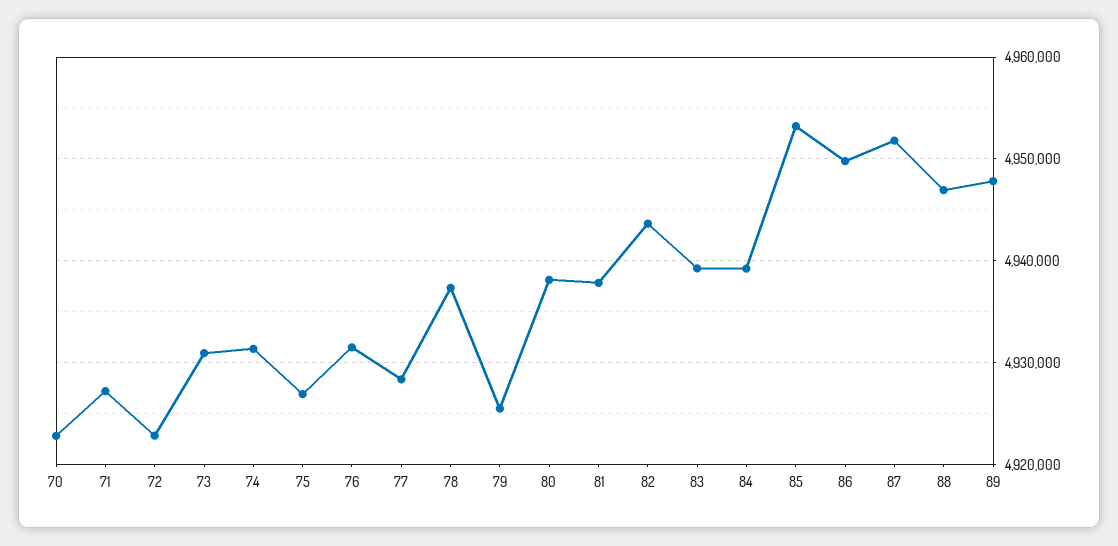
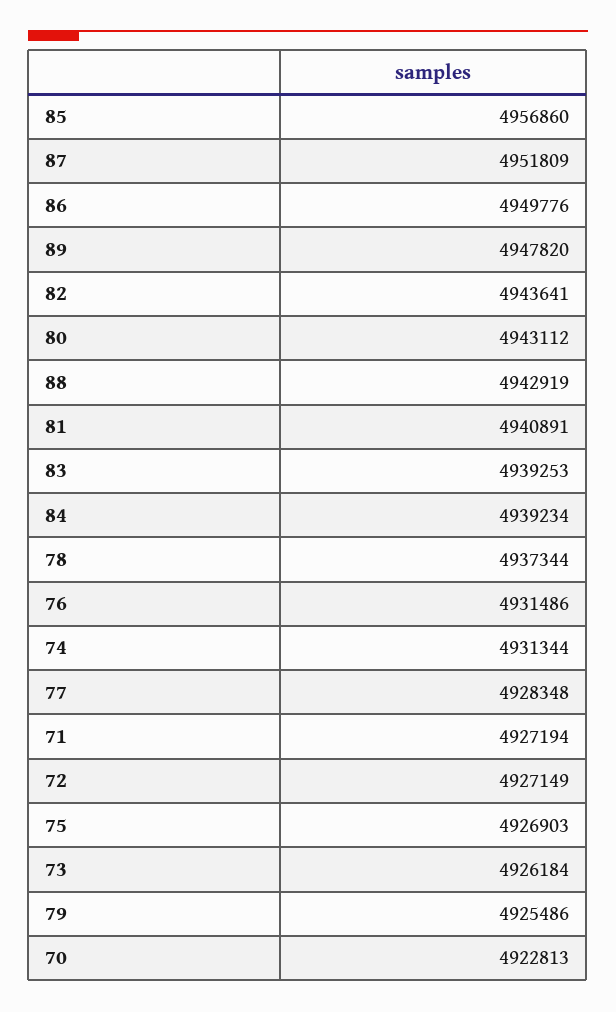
72: 4923000 -> 4927149
73: 4931000 -> 4926184
80: 4938000 -> 4943112
81: 4938000 -> 4940891
85: 4953000 -> 4956860
88: 4947000 -> 4942919

